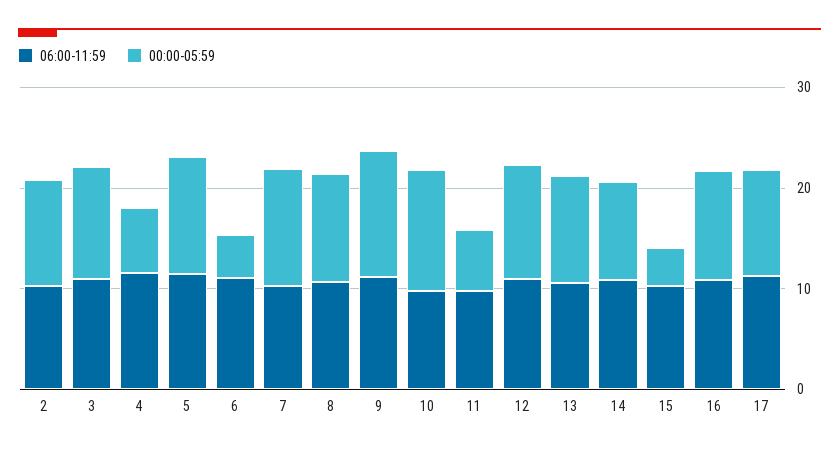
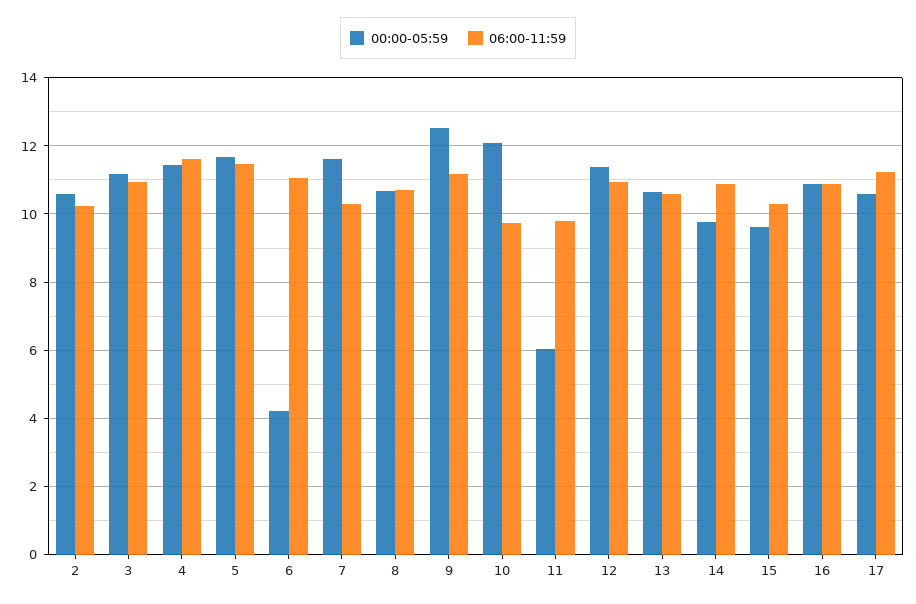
00:00-05:59, 4: 6 -> 11.4
00:00-05:59, 15: 4 -> 9.6

